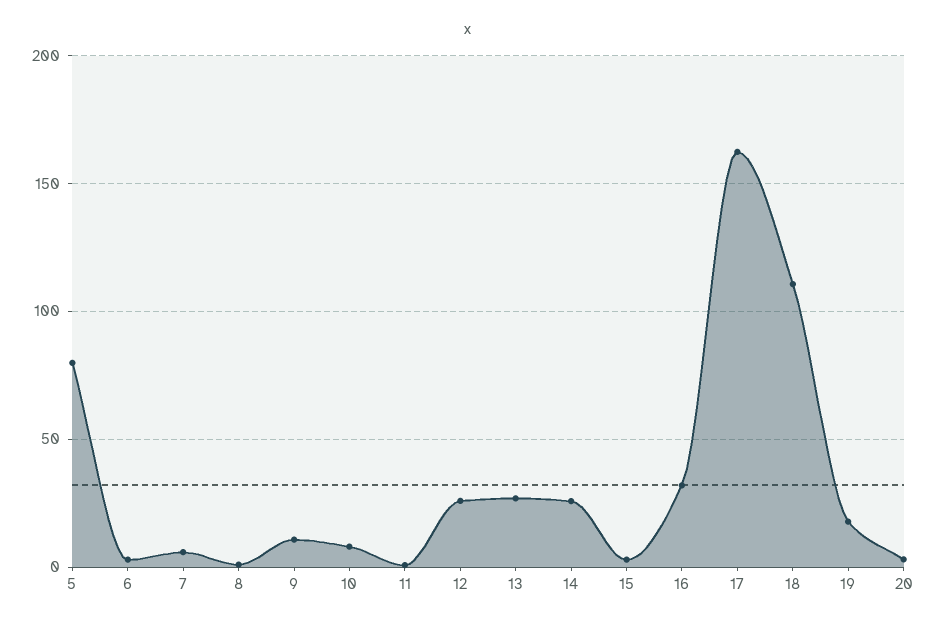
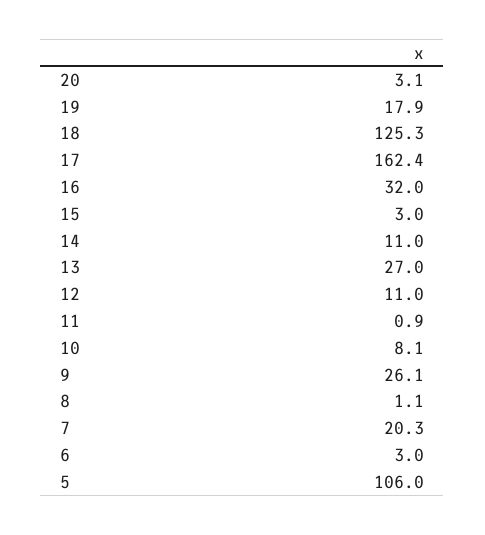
5: 80 -> 106
7: 5 -> 20.3
9: 10 -> 26.1
12: 25 -> 11
14: 25 -> 11
18: 110 -> 125.3

